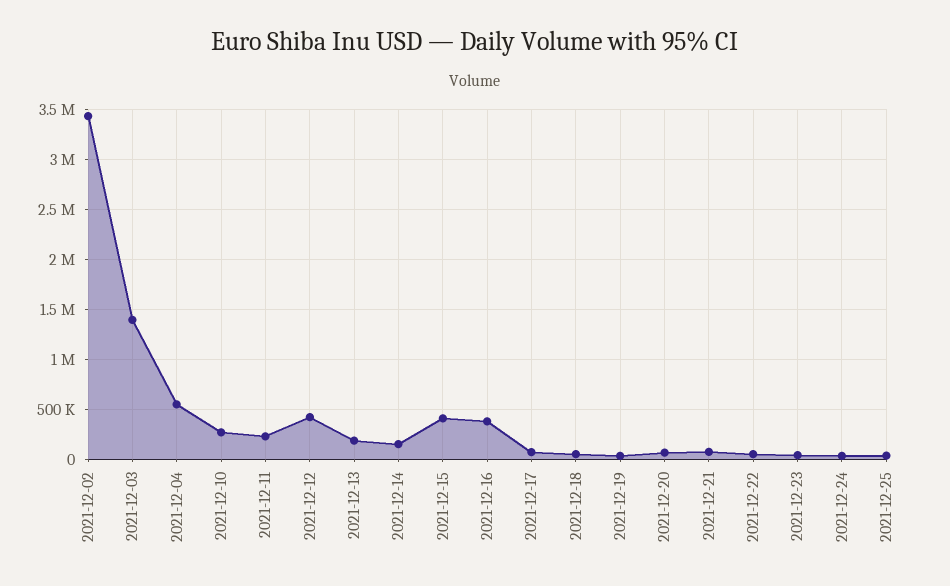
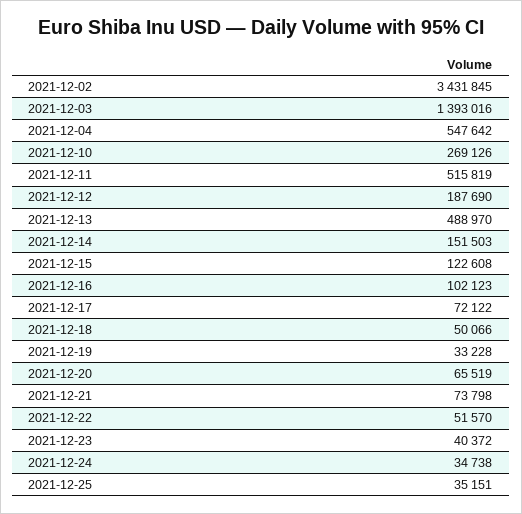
2021-12-11: 200000 -> 515819
2021-12-12: 400000 -> 187690
2021-12-13: 200000 -> 488970
2021-12-15: 400000 -> 122608
2021-12-16: 400000 -> 102123

